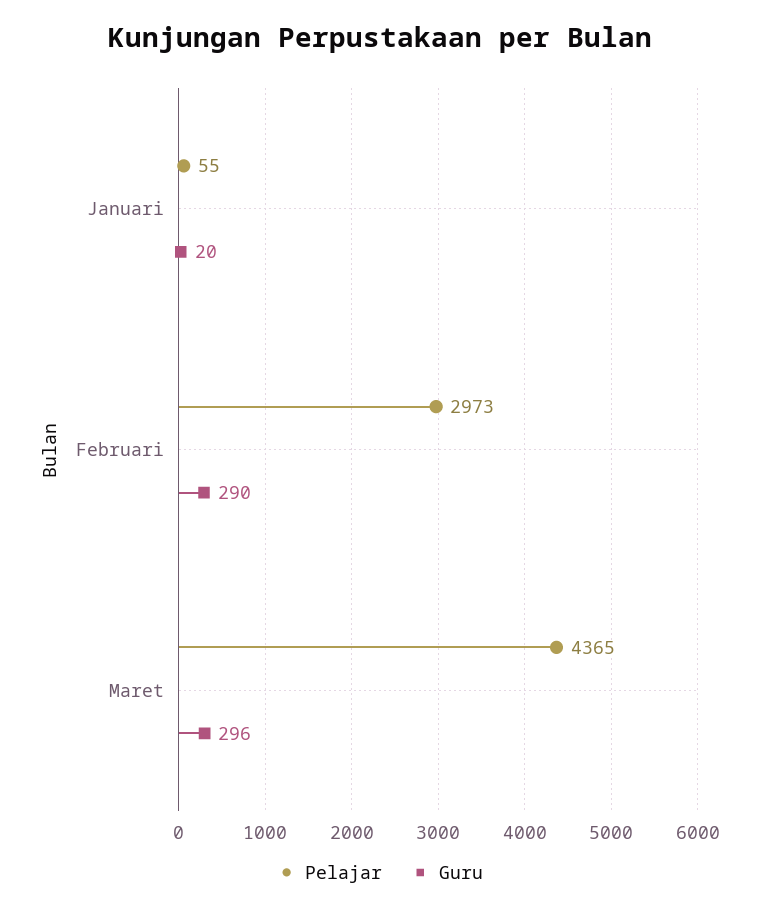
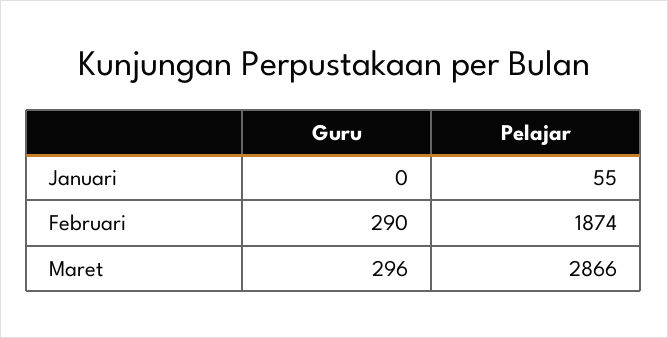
Guru, Januari: 20 -> 0
Pelajar, Februari: 2973 -> 1874
Pelajar, Maret: 4365 -> 2866

